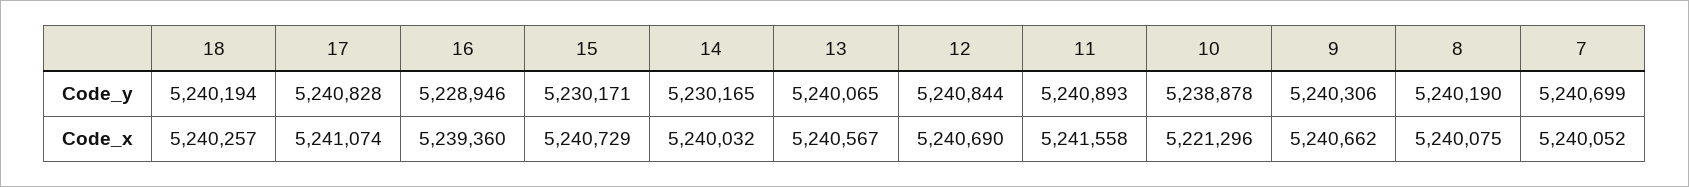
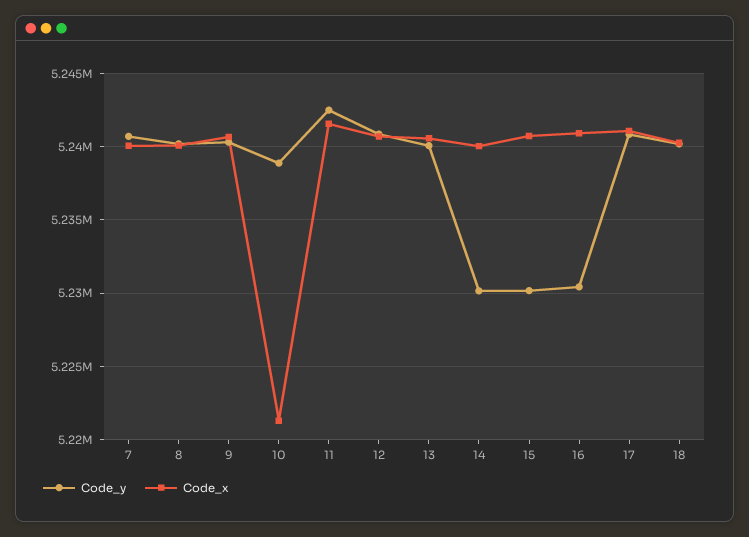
Code_y, 16: 5228946 -> 5230500
Code_y, 11: 5240893 -> 5242500
Code_x, 16: 5239360 -> 5241000

